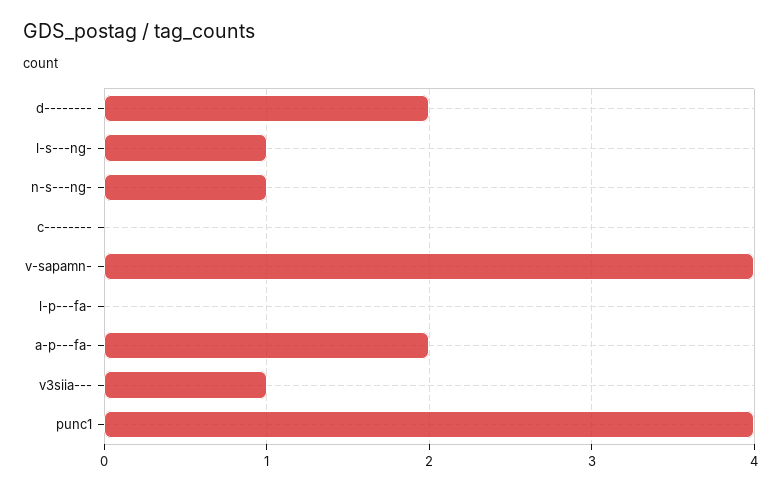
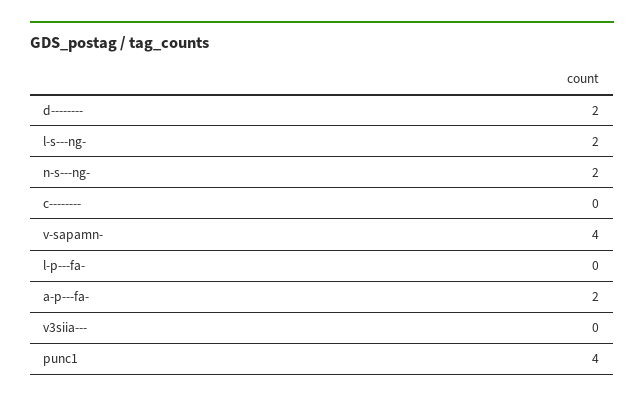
l-s---ng-: 1 -> 2
n-s---ng-: 1 -> 2
v3siia---: 1 -> 0

